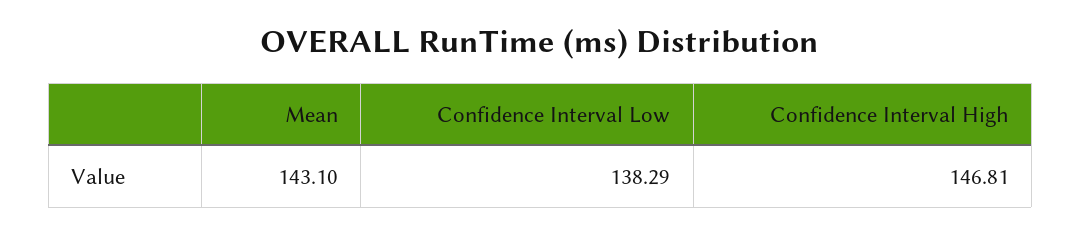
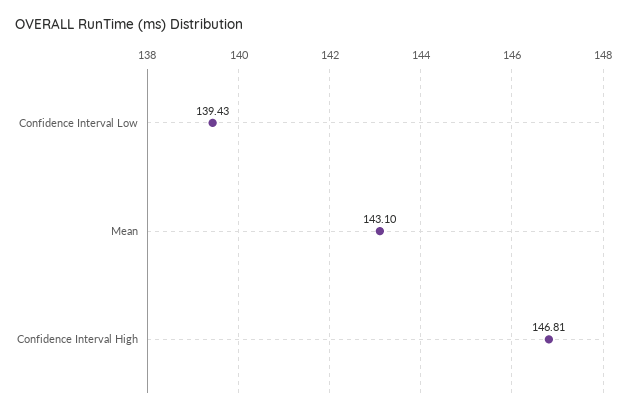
Confidence Interval Low: 138.29 -> 139.43

